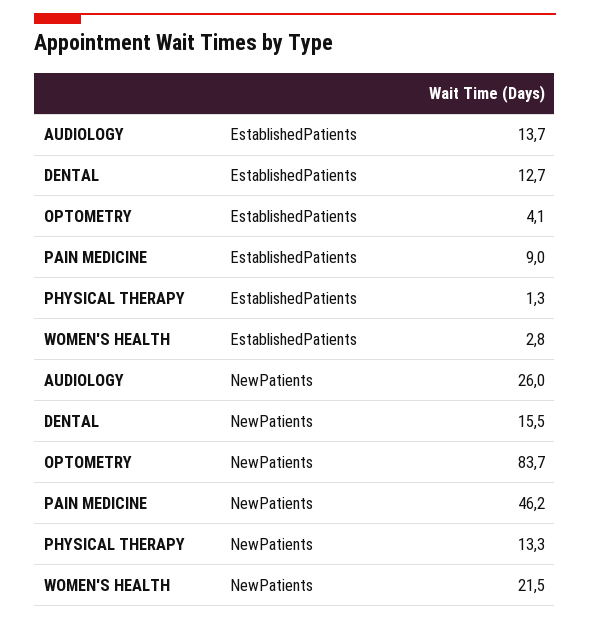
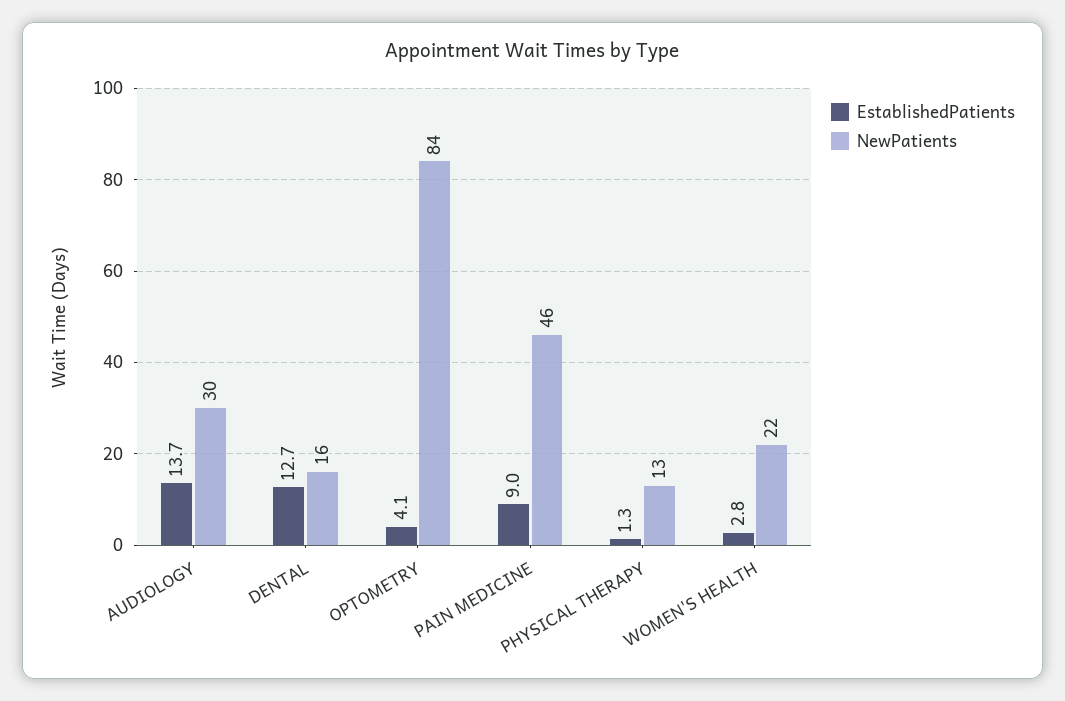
NewPatients, AUDIOLOGY: 26 -> 30

